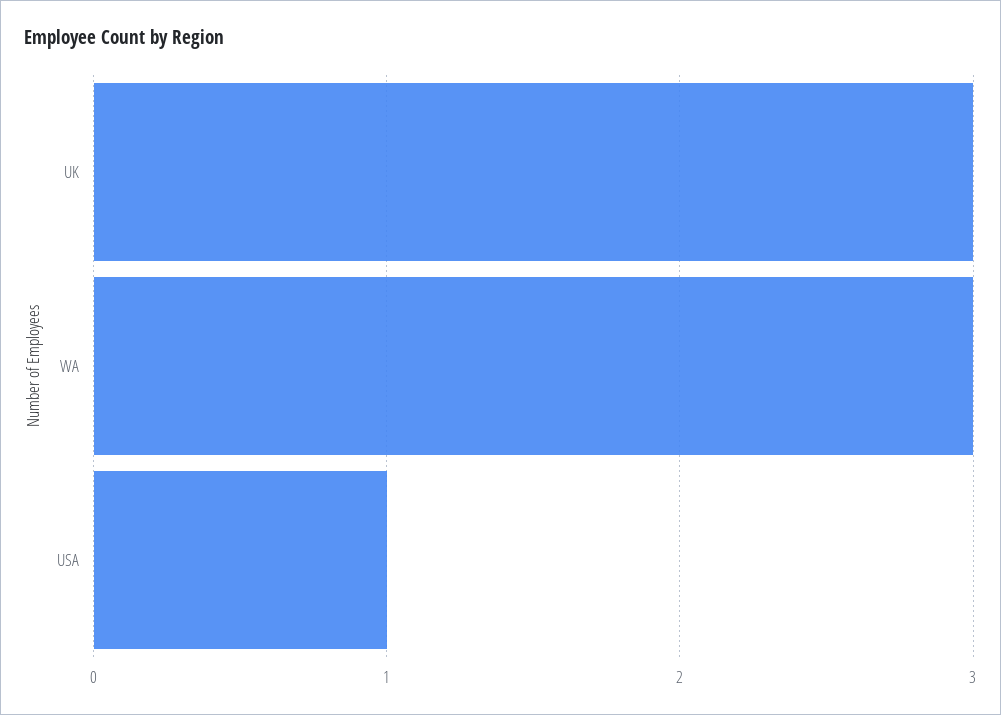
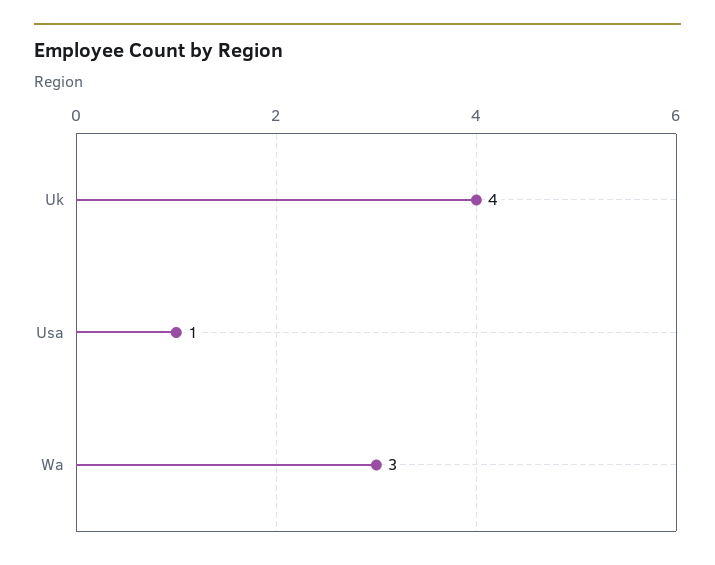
UK: 3 -> 4

